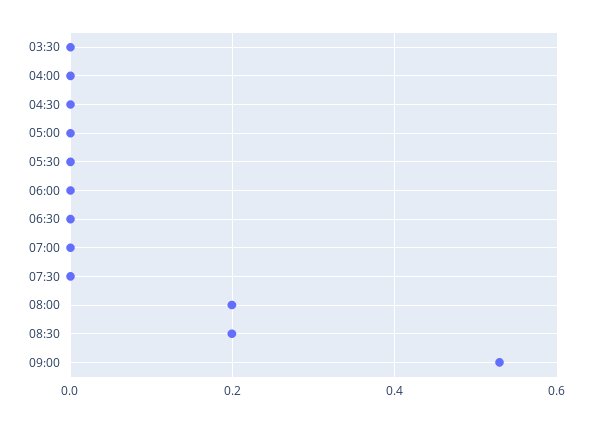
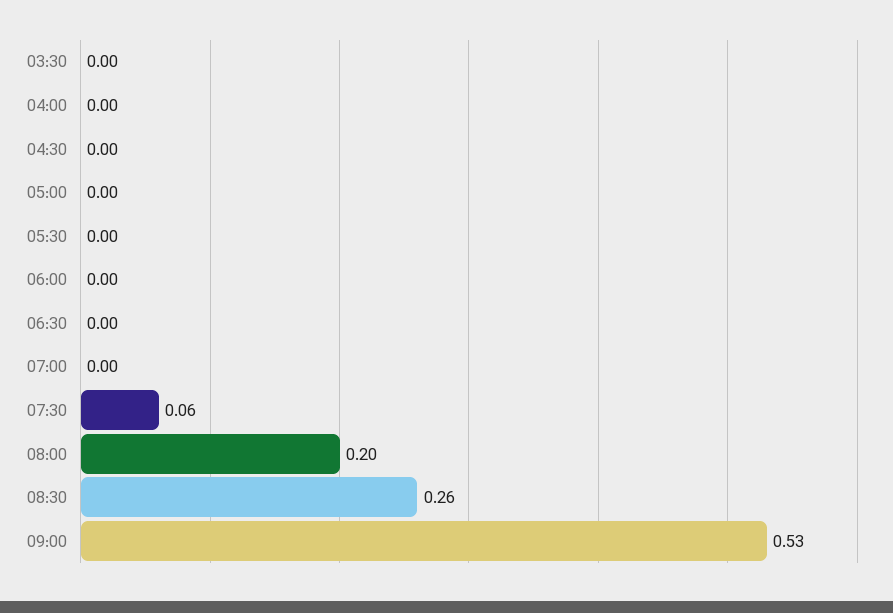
07:30: 0 -> 0.06
08:30: 0.2 -> 0.26

